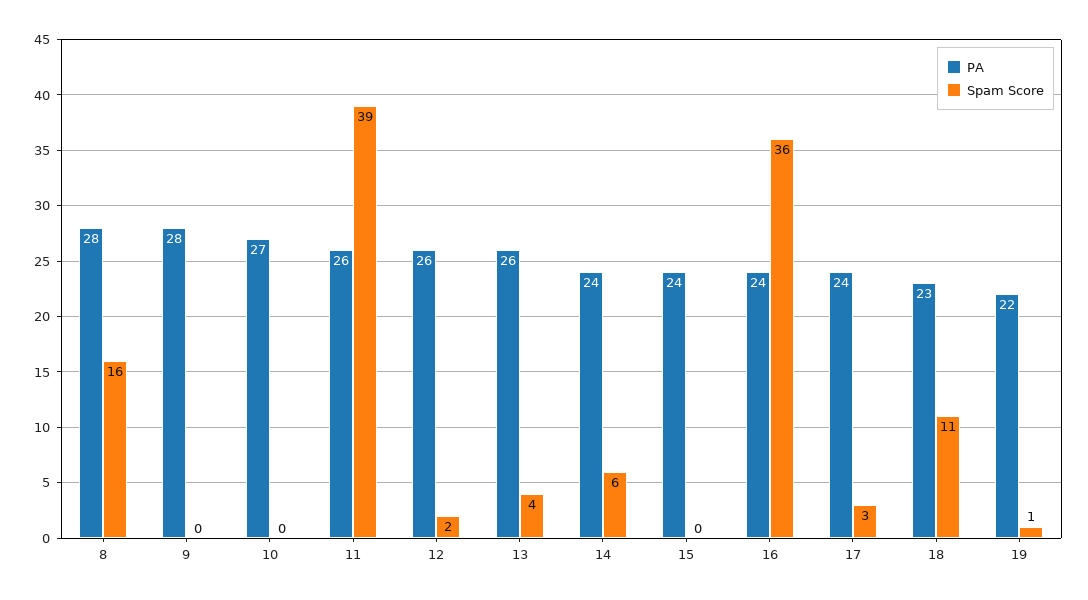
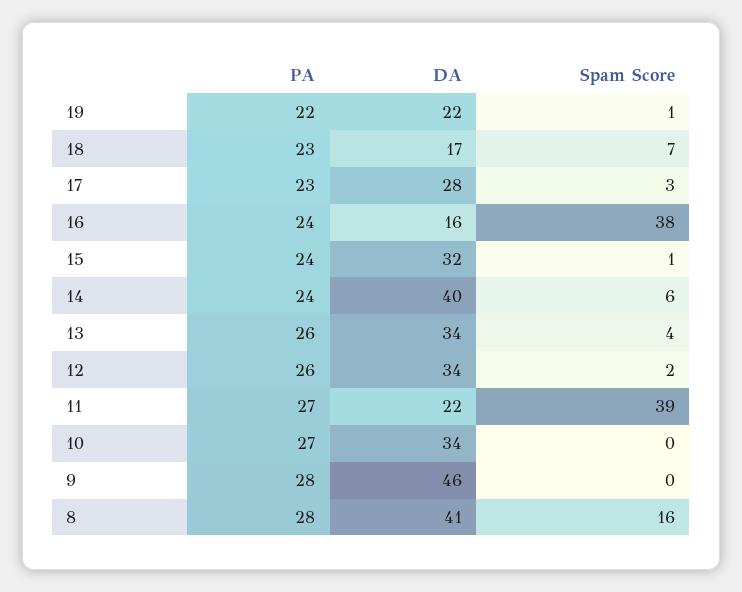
PA, 11: 26 -> 27
Spam Score, 15: 0 -> 1
Spam Score, 16: 36 -> 38
PA, 17: 24 -> 23
Spam Score, 18: 11 -> 7
DA, 19: none -> 22
DA, 18: none -> 17
DA, 17: none -> 28
DA, 16: none -> 16
DA, 15: none -> 32
DA, 14: none -> 40
DA, 13: none -> 34
DA, 12: none -> 34
DA, 11: none -> 22
DA, 10: none -> 34
DA, 9: none -> 46
DA, 8: none -> 41

